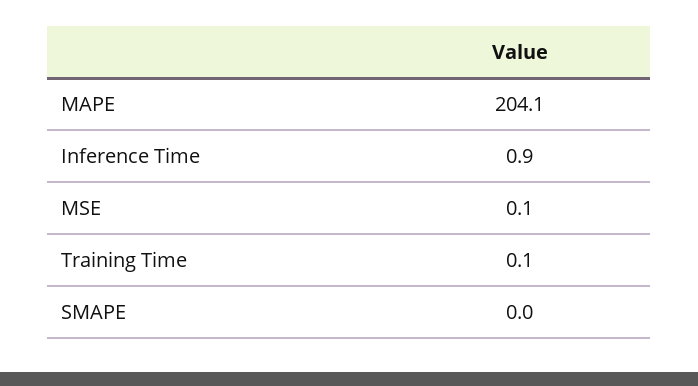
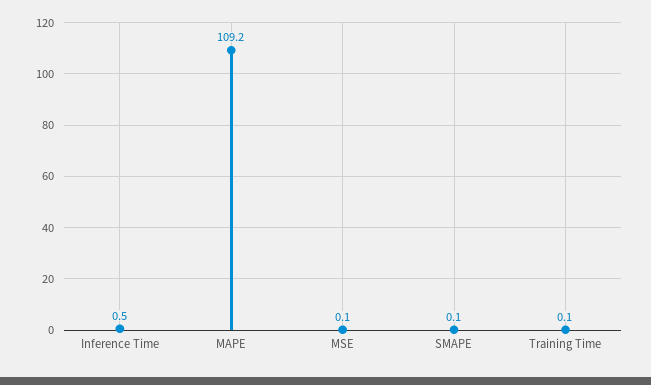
MAPE: 204.1 -> 109.2
Inference Time: 0.9 -> 0.5
SMAPE: 0 -> 0.1

